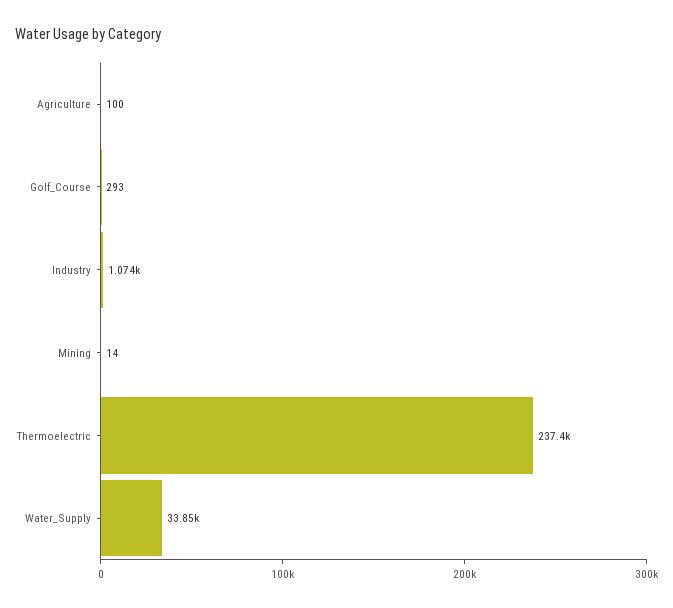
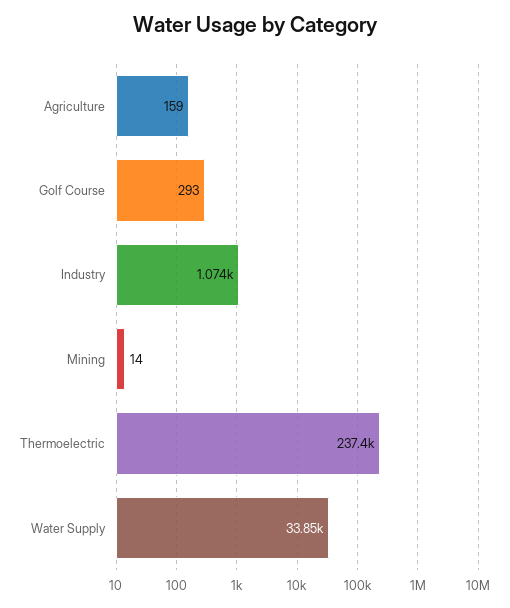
Agriculture: 100 -> 159

